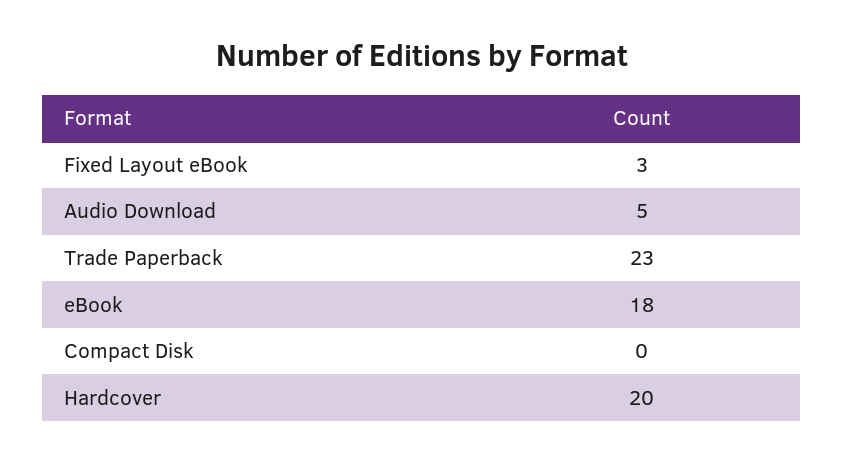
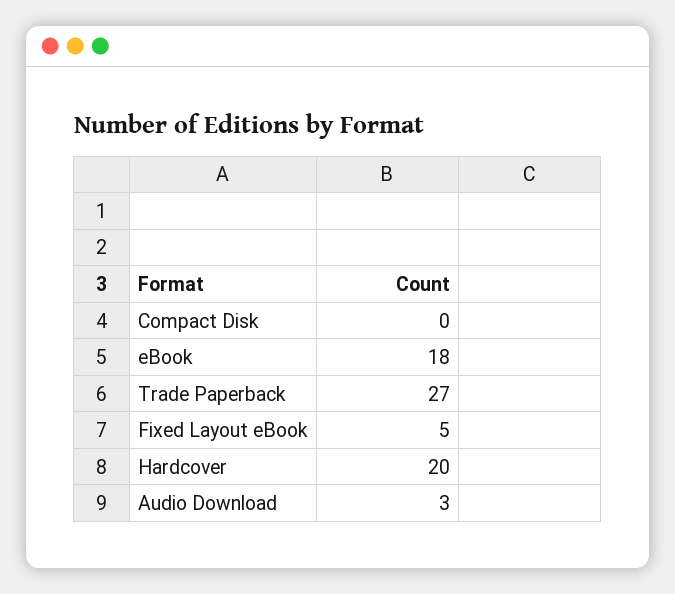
Fixed Layout eBook: 3 -> 5
Audio Download: 5 -> 3
Trade Paperback: 23 -> 27

